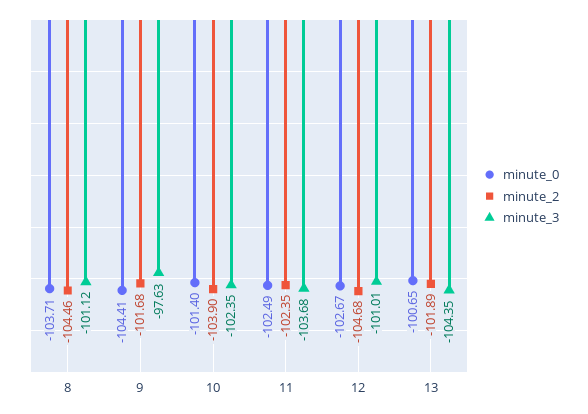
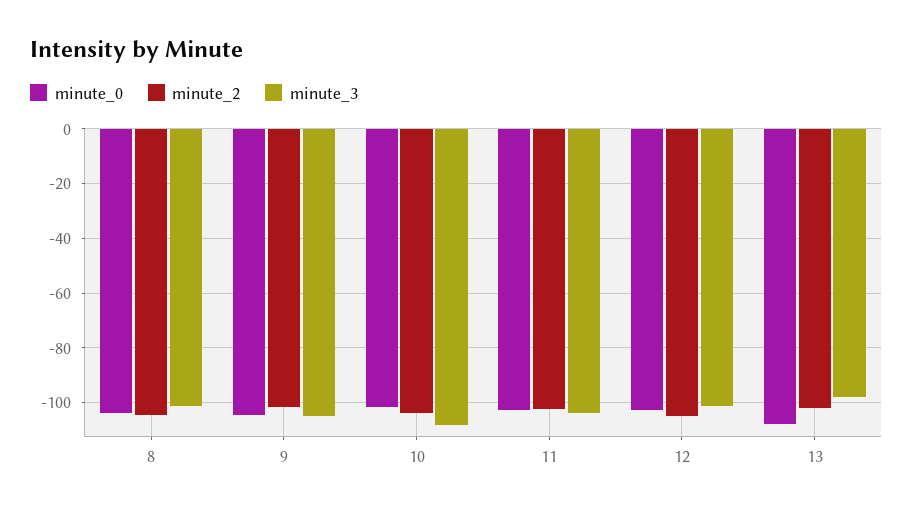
minute_3, 9: -97.63 -> -105
minute_3, 10: -102.35 -> -107.5
minute_0, 13: -100.65 -> -107.5
minute_3, 13: -104.35 -> -97.5

